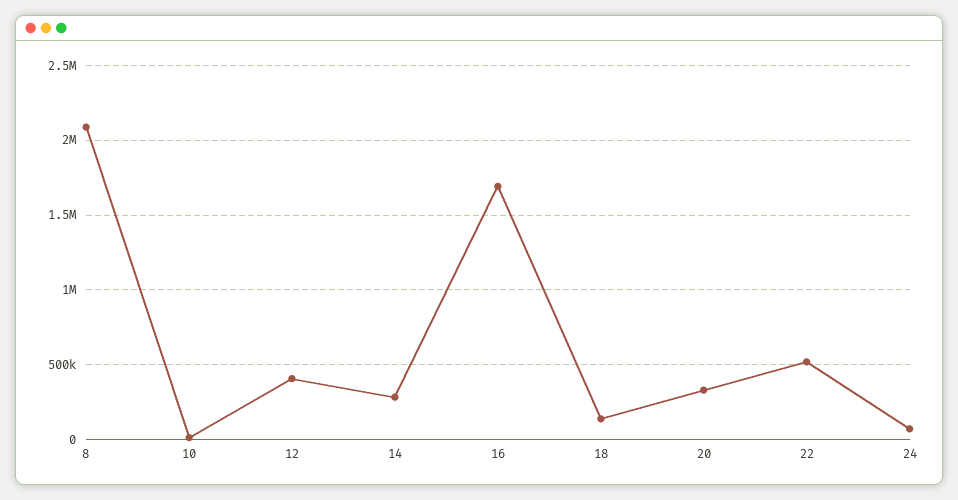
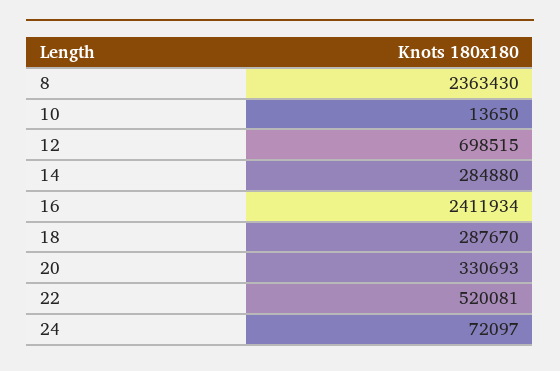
8: 2100000 -> 2363430
12: 400000 -> 698515
16: 1700000 -> 2411934
18: 150000 -> 287670

